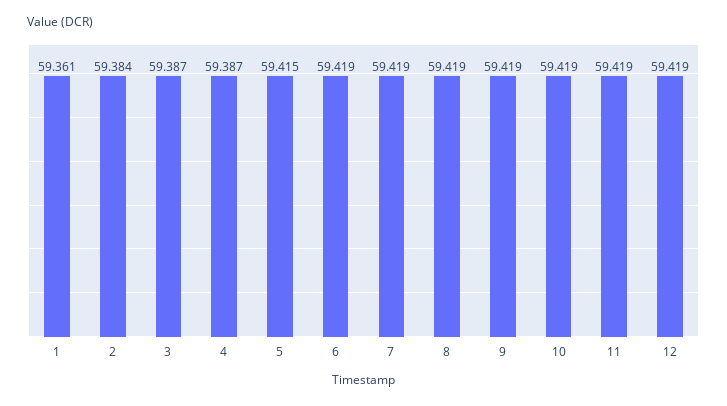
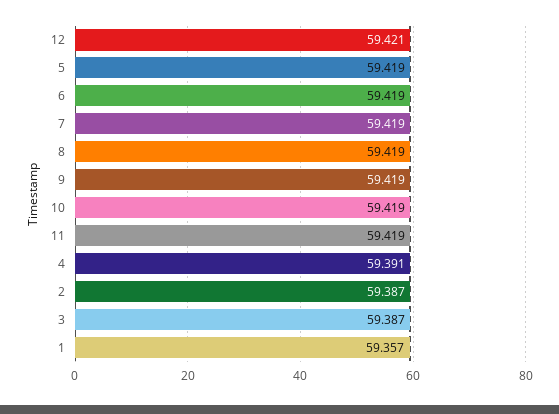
1: 59.361 -> 59.357
2: 59.384 -> 59.387
4: 59.387 -> 59.391
5: 59.415 -> 59.419
12: 59.419 -> 59.421

